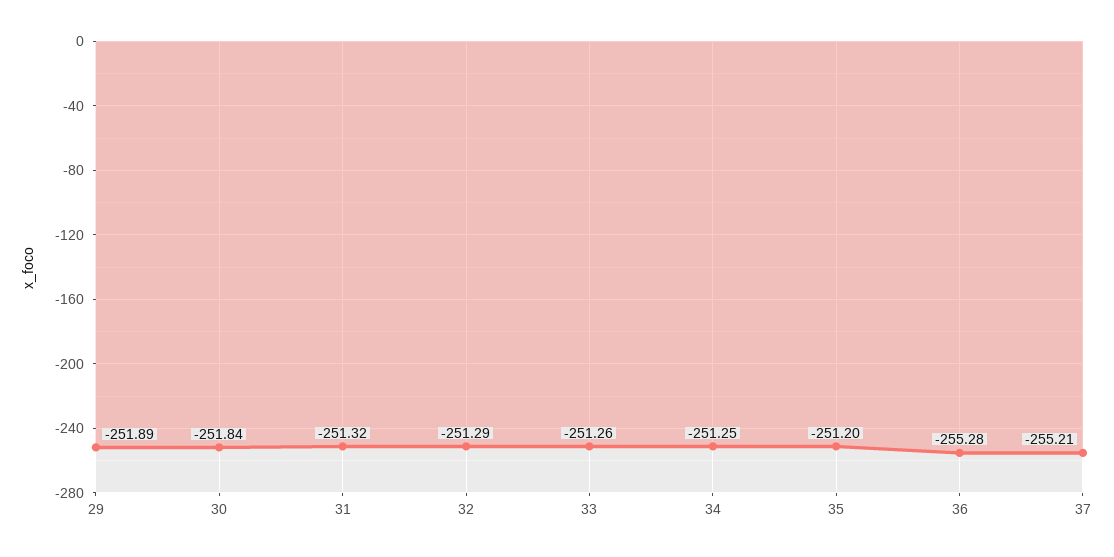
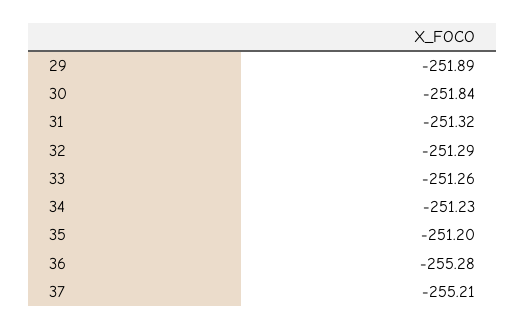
34: -251.25 -> -251.23

